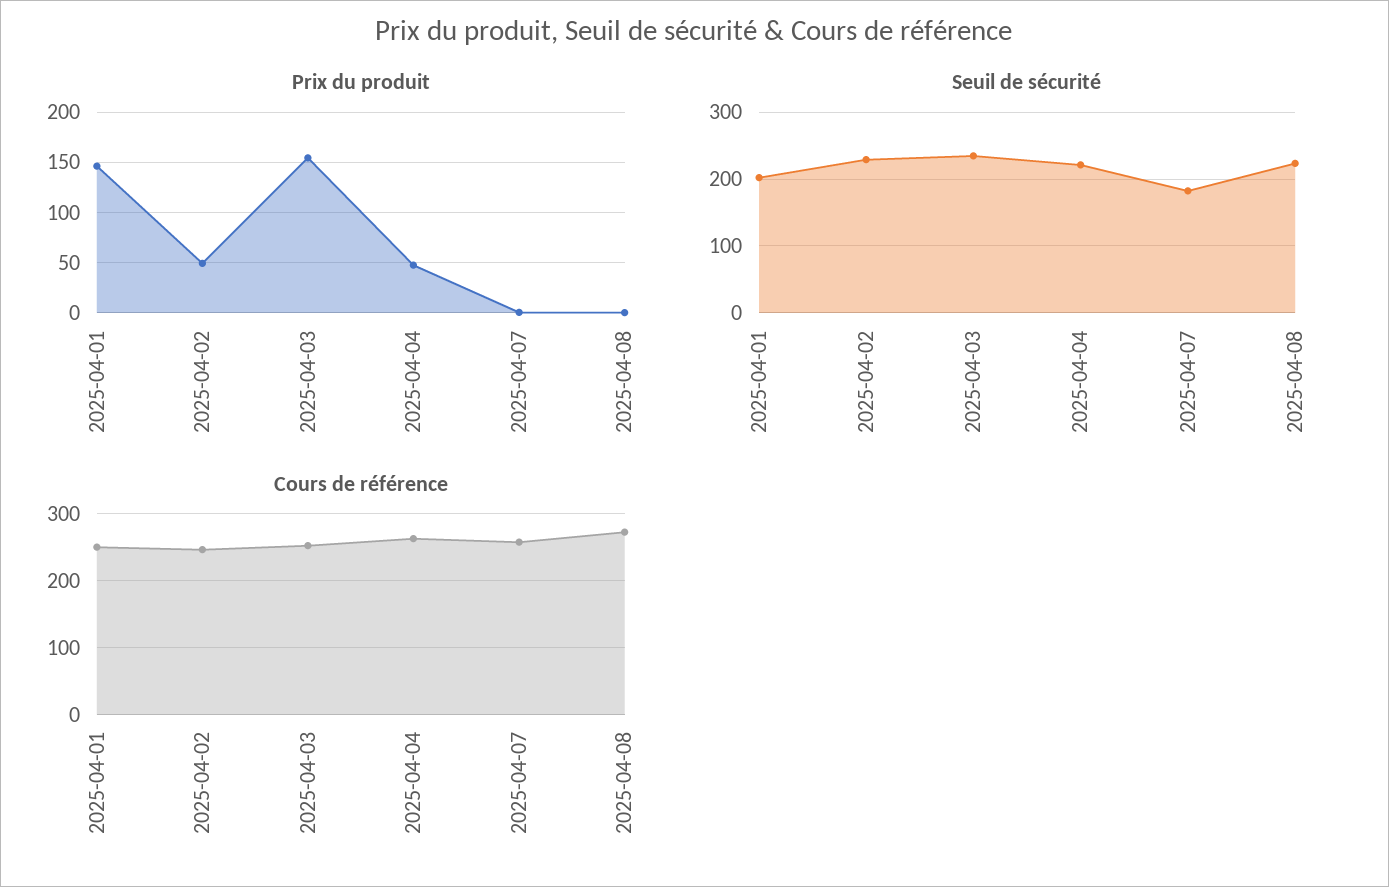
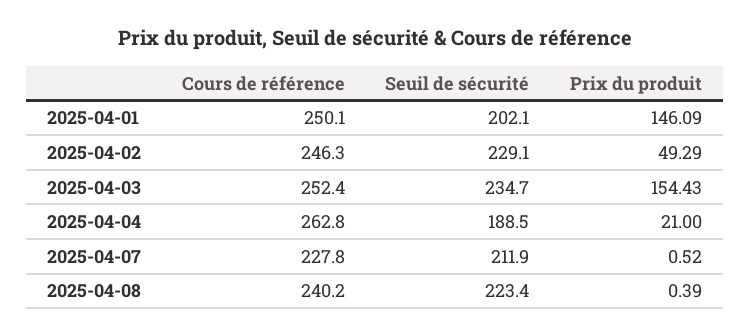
Prix du produit, 2025-04-04: 50 -> 21
Seuil de sécurité, 2025-04-04: 220 -> 188.5
Seuil de sécurité, 2025-04-07: 180 -> 211.9
Cours de référence, 2025-04-07: 260 -> 227.8
Cours de référence, 2025-04-08: 270 -> 240.2

